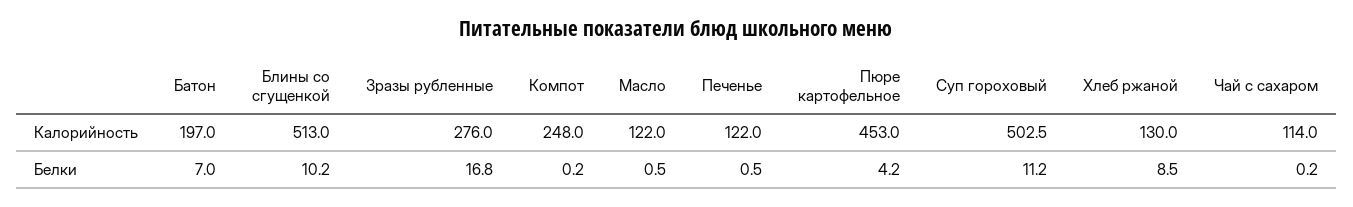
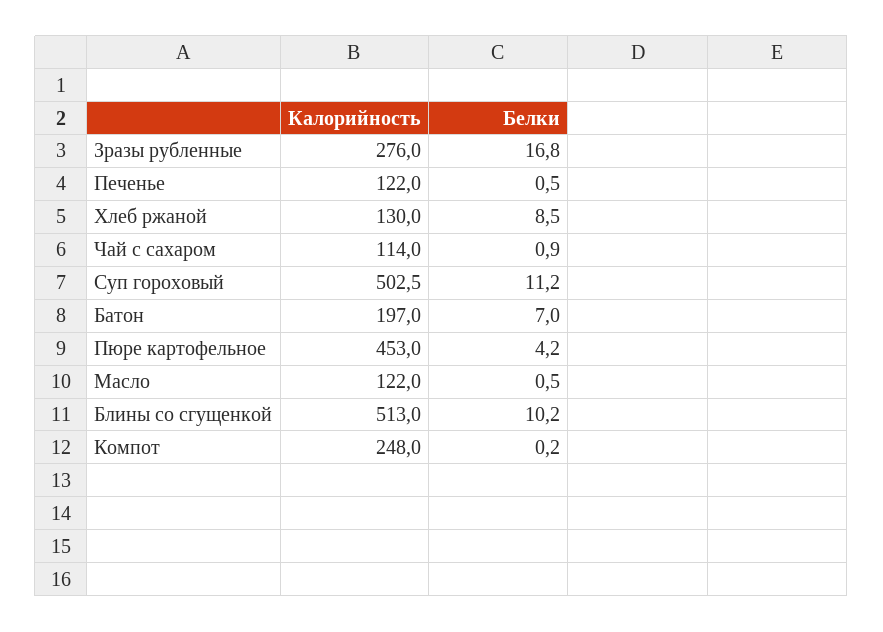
Чай с сахаром, Белки: 0.2 -> 0.9

